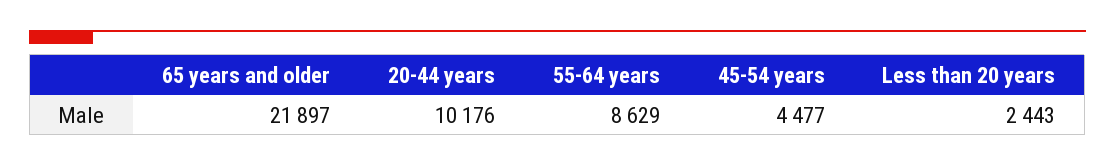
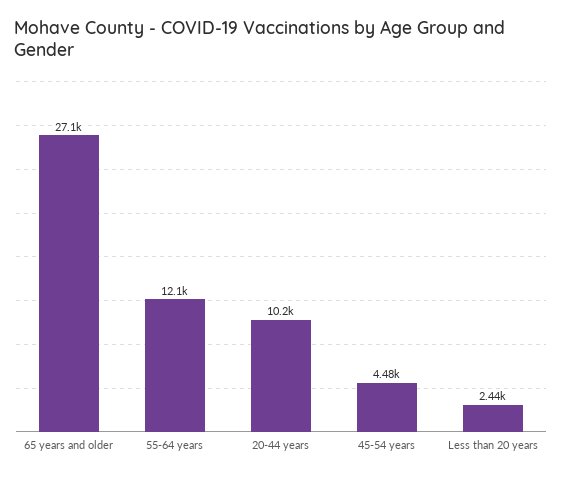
65 years and older: 21897 -> 27100
55-64 years: 8629 -> 12100

